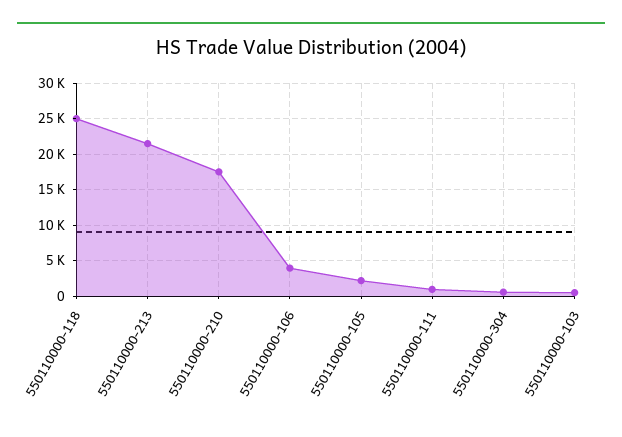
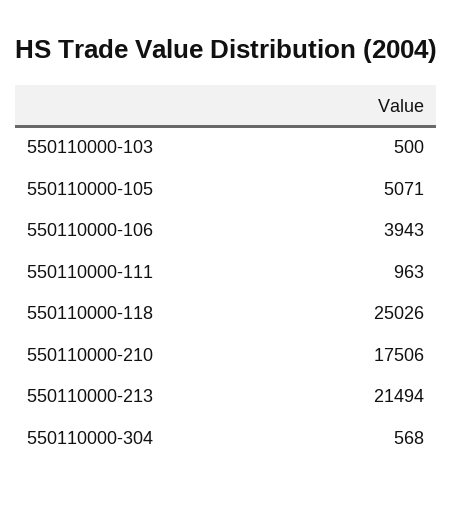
550110000-105: 2000 -> 5071

